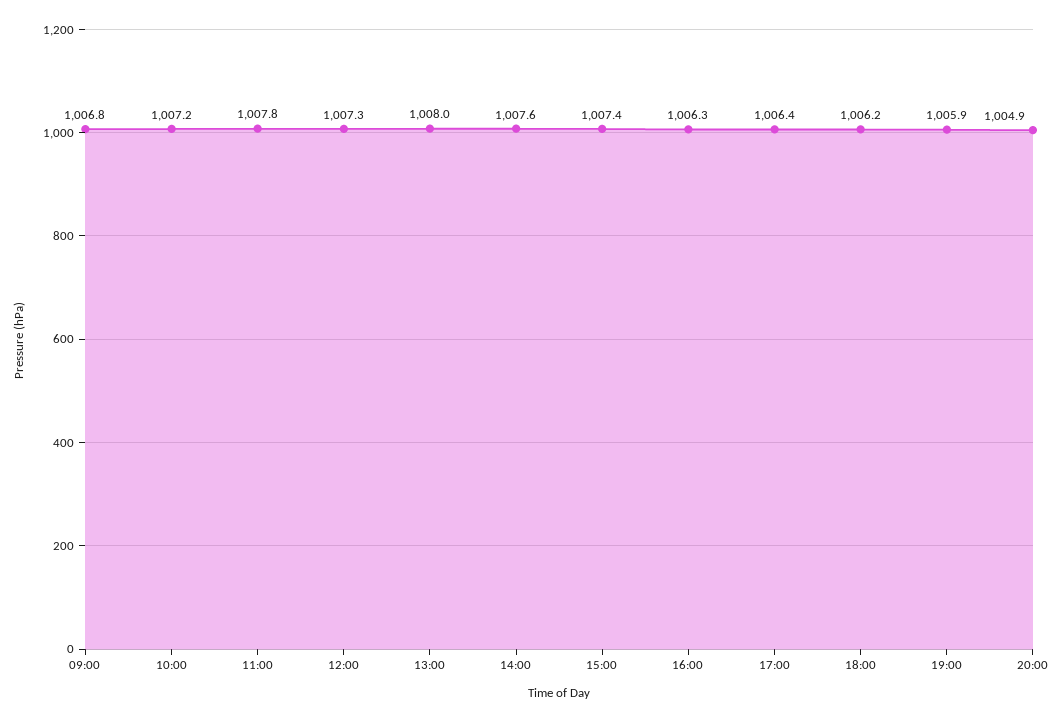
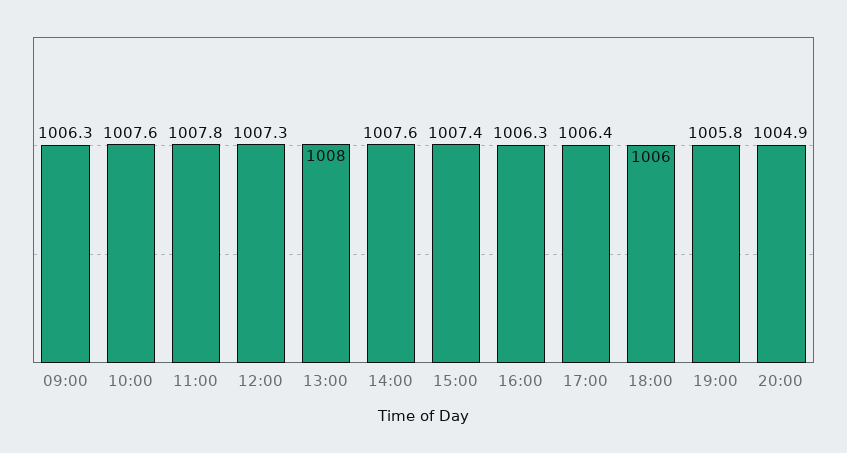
09:00: 1006.8 -> 1006.3
10:00: 1007.2 -> 1007.6
18:00: 1006.2 -> 1006
19:00: 1005.9 -> 1005.8

